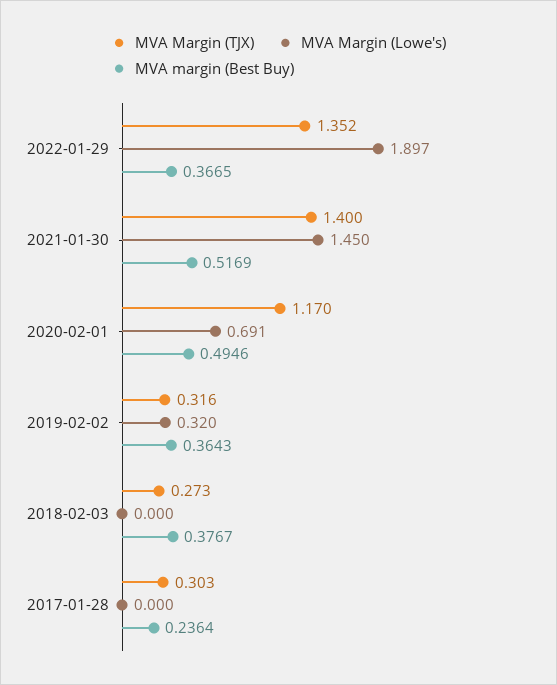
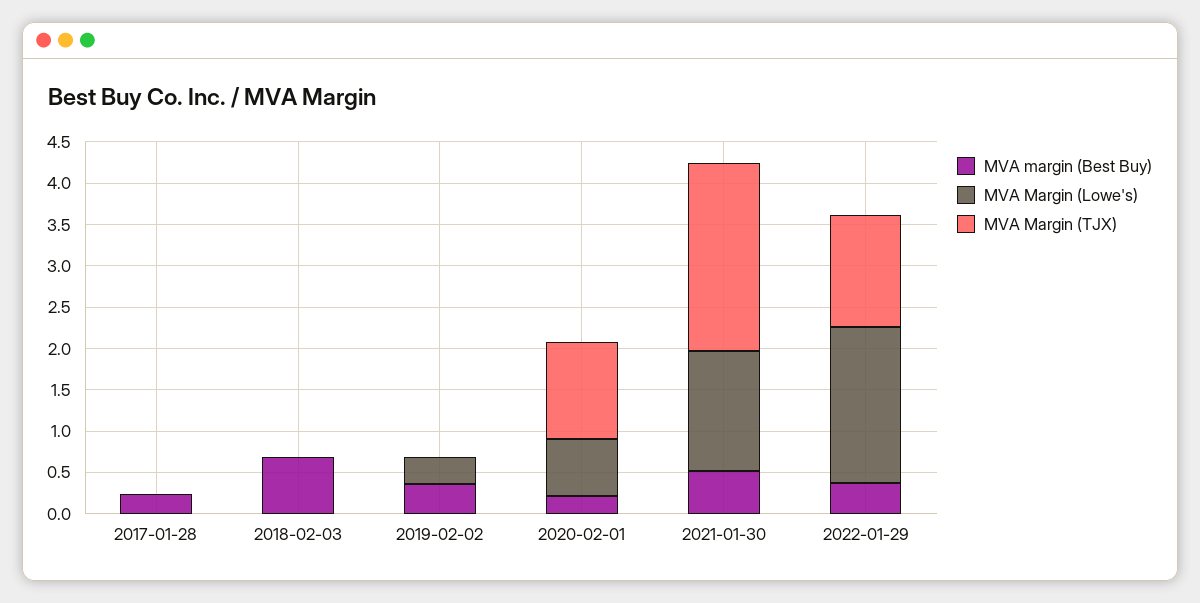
MVA Margin (TJX), 2021-01-30: 1.4 -> 2.3
MVA margin (Best Buy), 2020-02-01: 0.4946 -> 0.2
MVA Margin (TJX), 2019-02-02: 0.316 -> 0
MVA Margin (TJX), 2018-02-03: 0.273 -> 0
MVA margin (Best Buy), 2018-02-03: 0.3767 -> 0.7
MVA Margin (TJX), 2017-01-28: 0.303 -> 0

